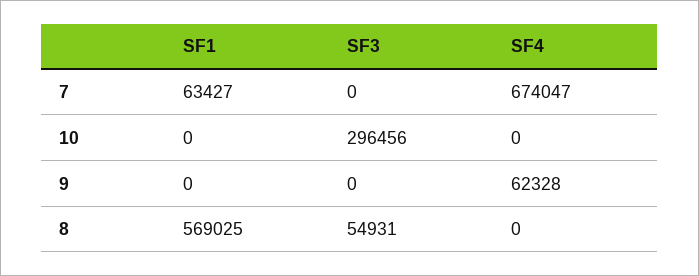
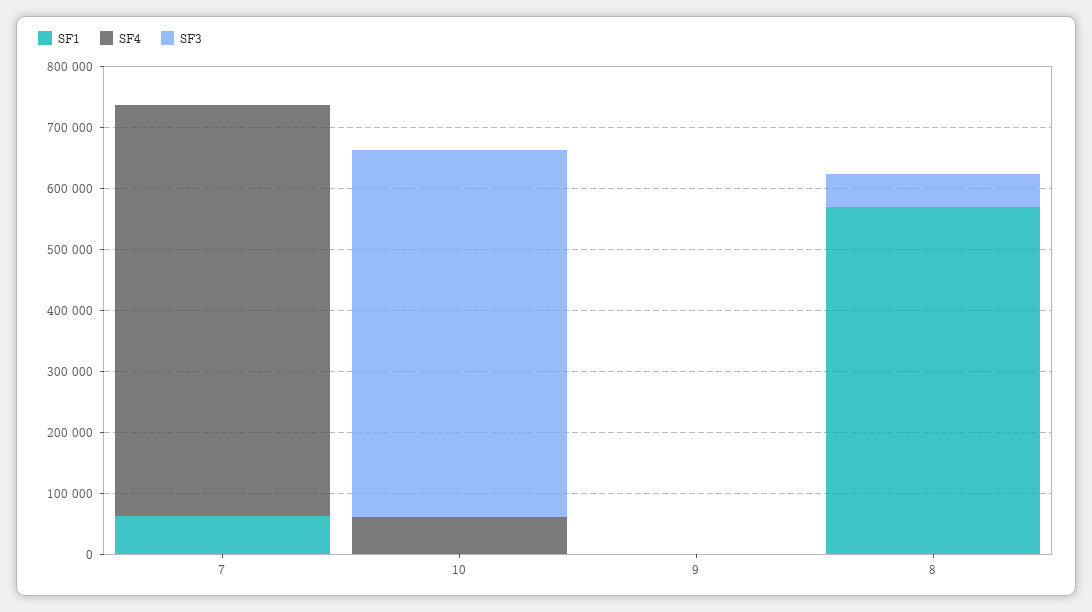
SF3, 10: 296456 -> 600000
SF4, 10: 0 -> 60000
SF4, 9: 62328 -> 0

